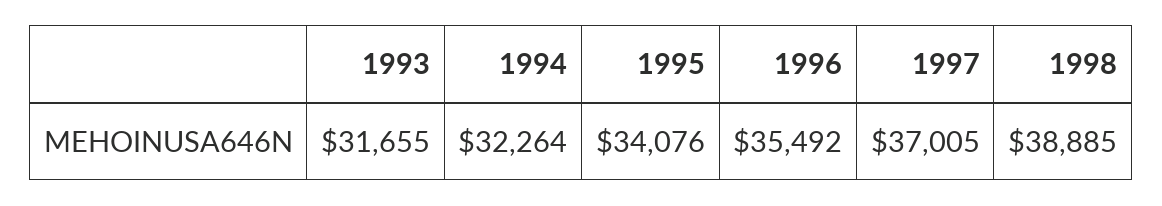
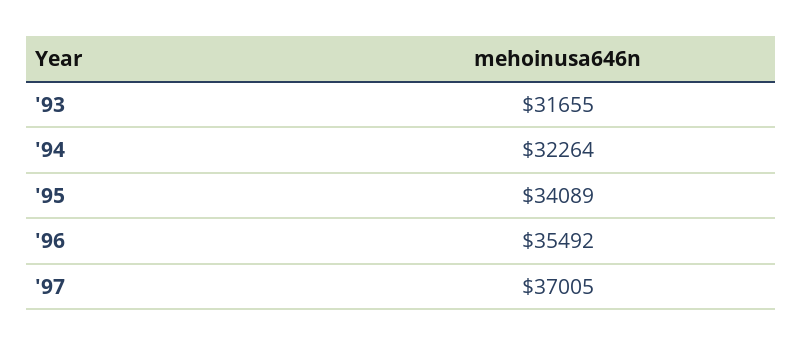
1995: 34076 -> 34089
1998: 38885 -> none

